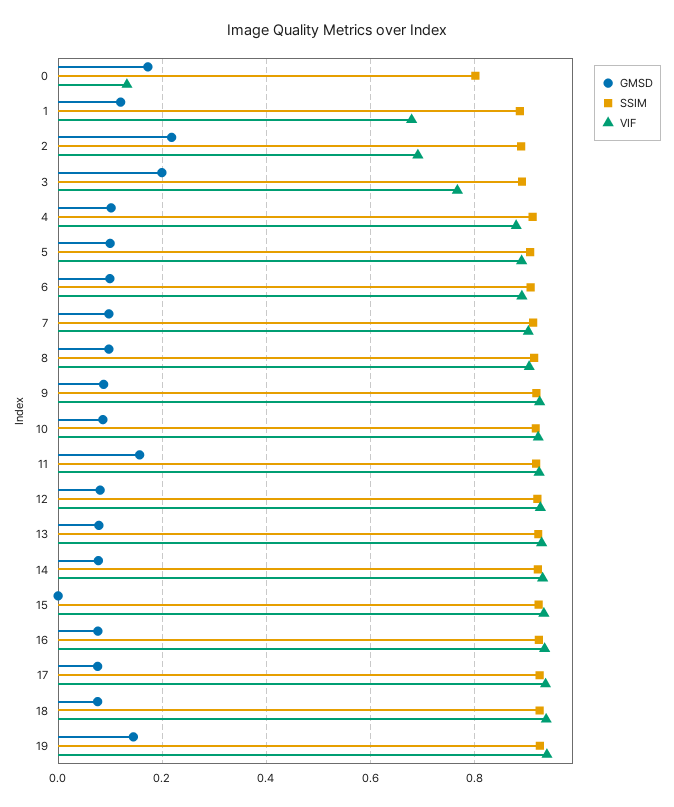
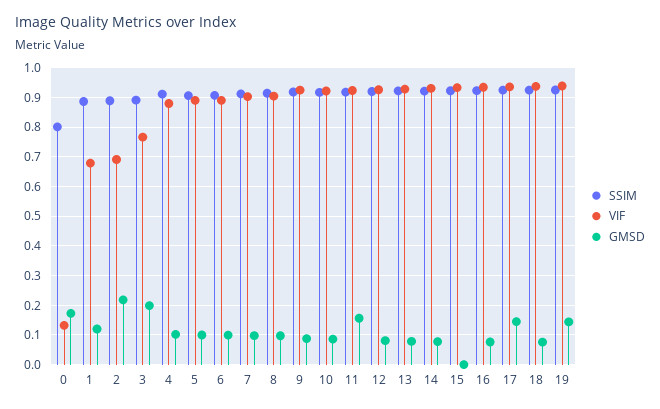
GMSD, 17: 0.08 -> 0.15

